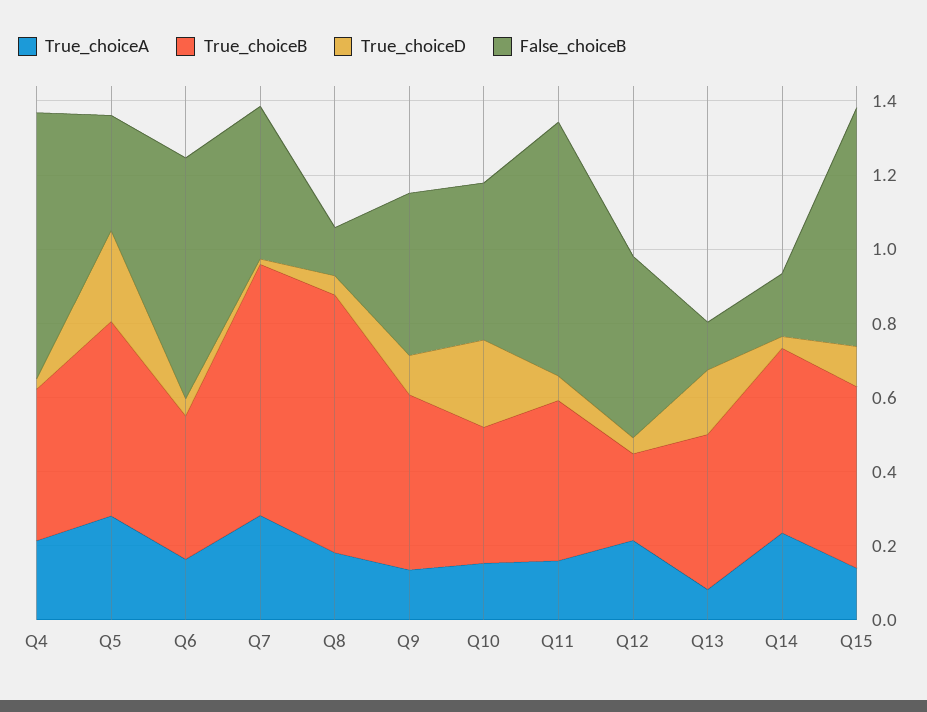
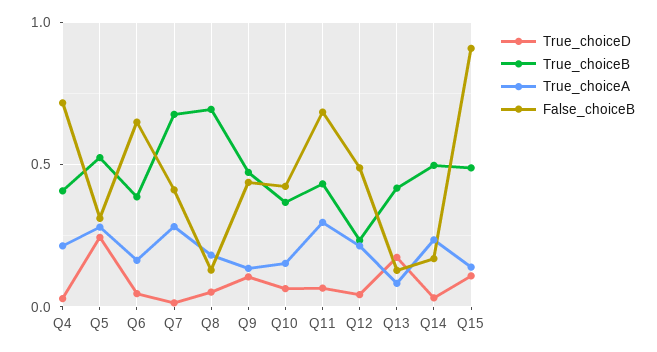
True_choiceD, Q10: 0.25 -> 0.05
True_choiceA, Q11: 0.15 -> 0.3
False_choiceB, Q15: 0.65 -> 0.9

